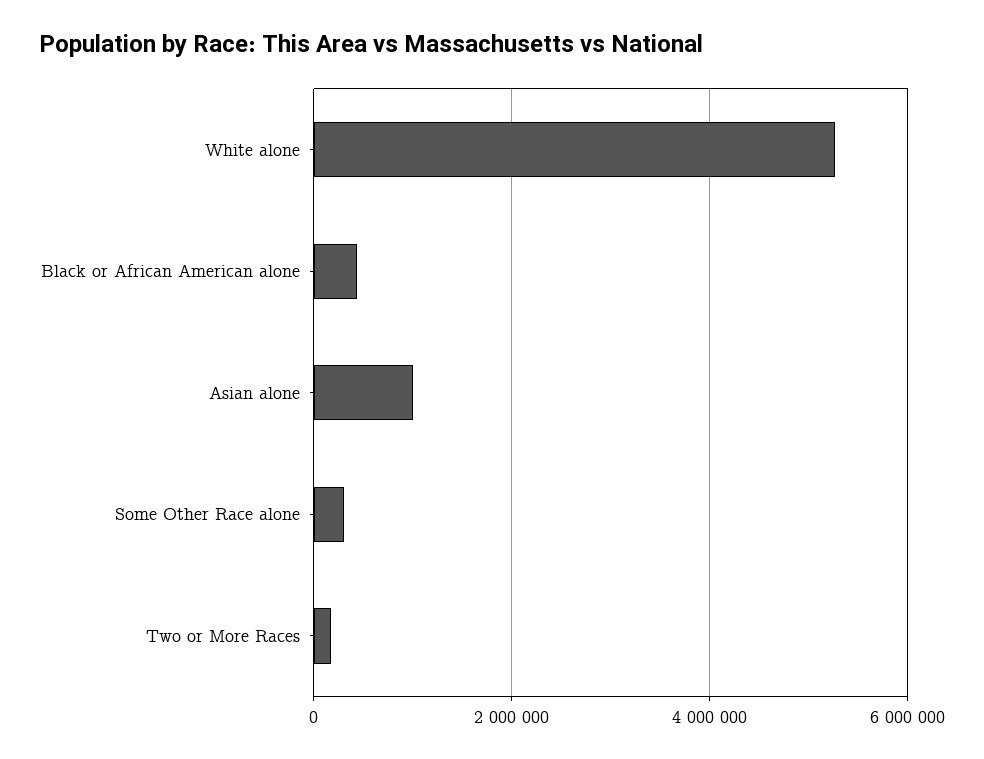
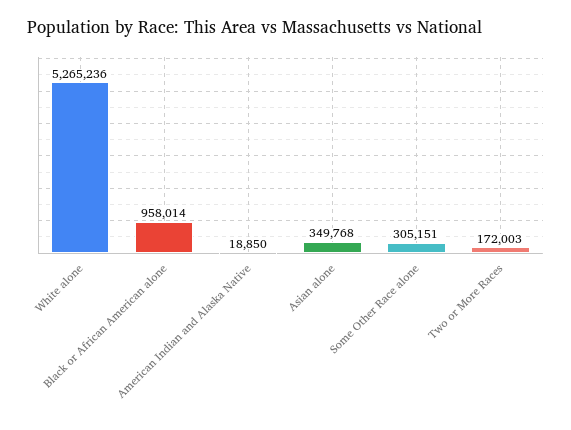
Black or African American alone: 400000 -> 958014
Asian alone: 1000000 -> 349768
American Indian and Alaska Native: none -> 18850

